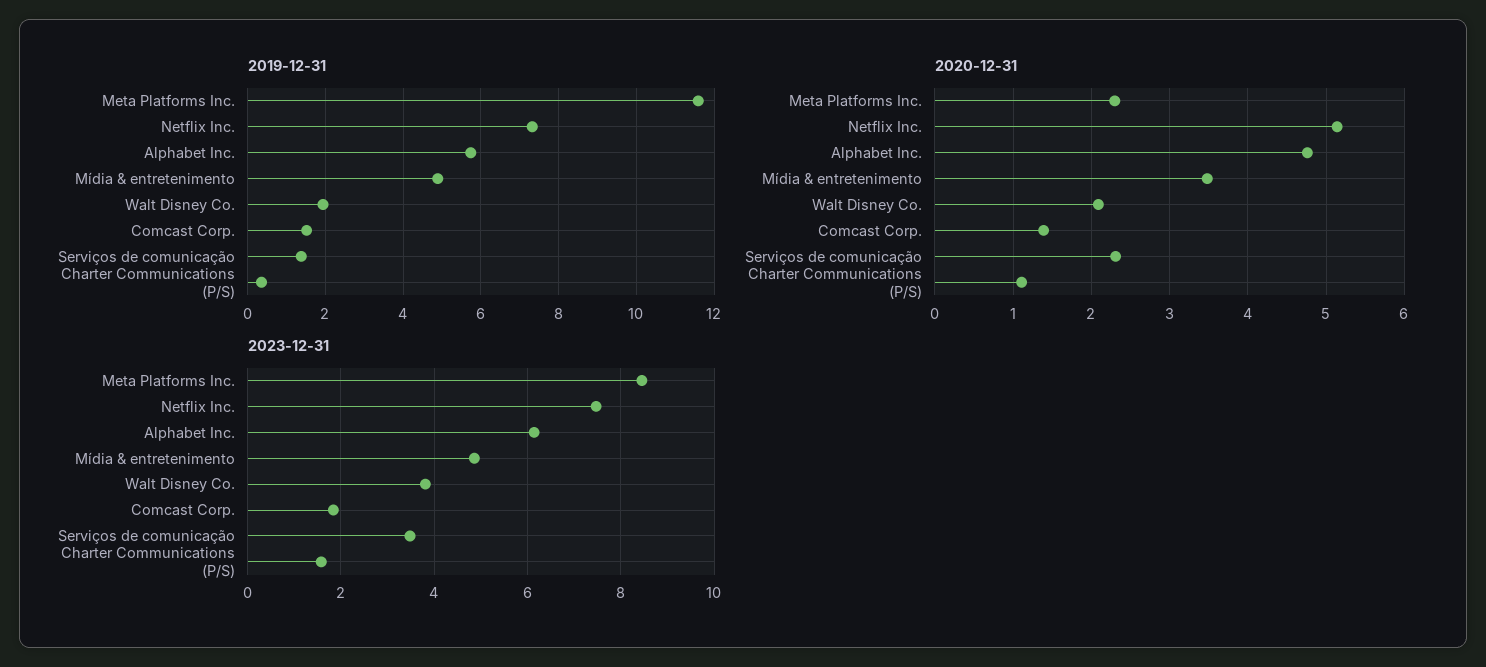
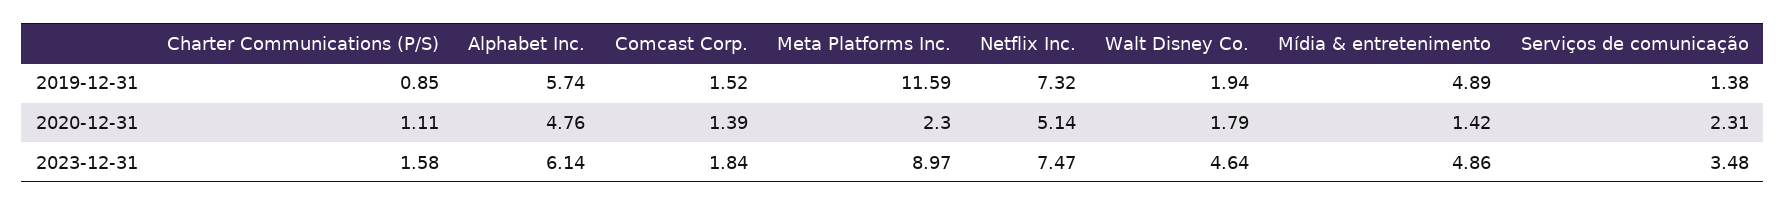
2019-12-31, Charter Communications (P/S): 0.4 -> 0.85
2020-12-31, Mídia & entretenimento: 3.5 -> 1.42
2020-12-31, Walt Disney Co.: 2.1 -> 1.79
2023-12-31, Meta Platforms Inc.: 8.4 -> 8.97
2023-12-31, Walt Disney Co.: 3.8 -> 4.64

